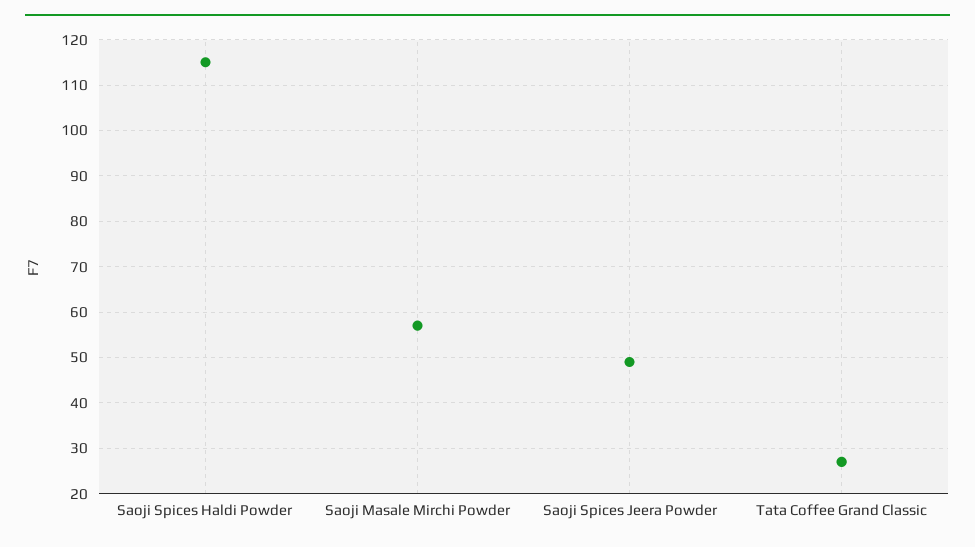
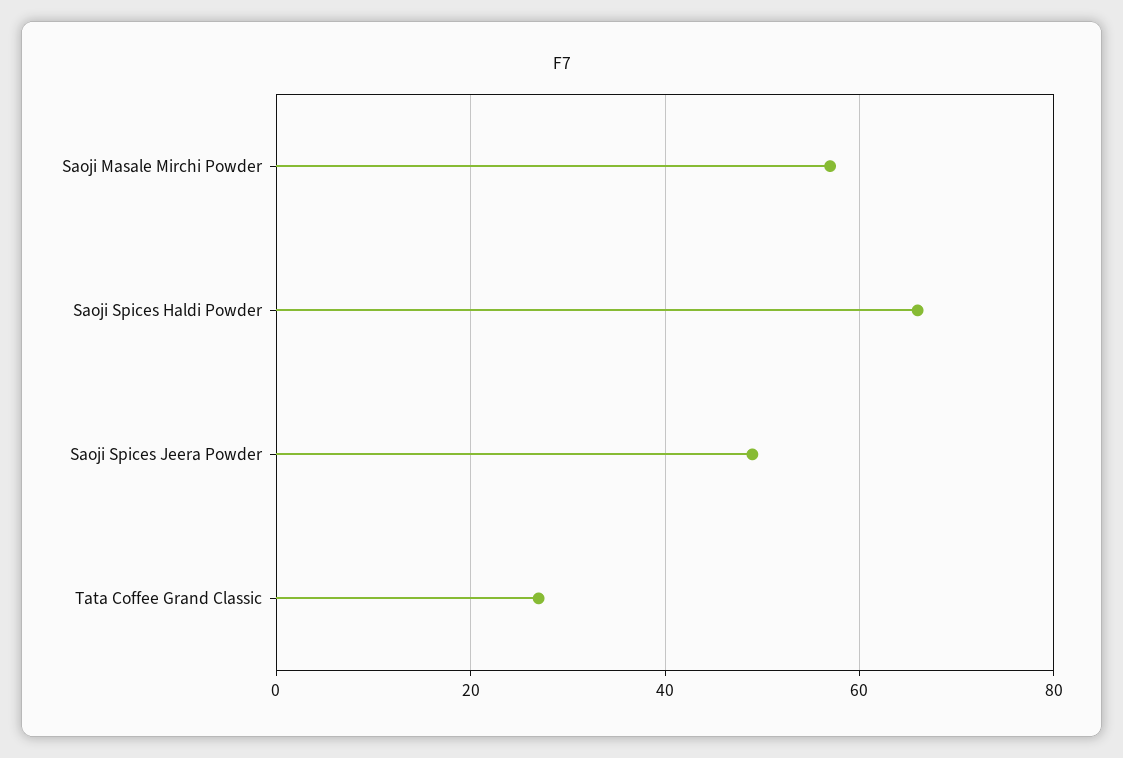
Saoji Spices Haldi Powder: 115 -> 65

